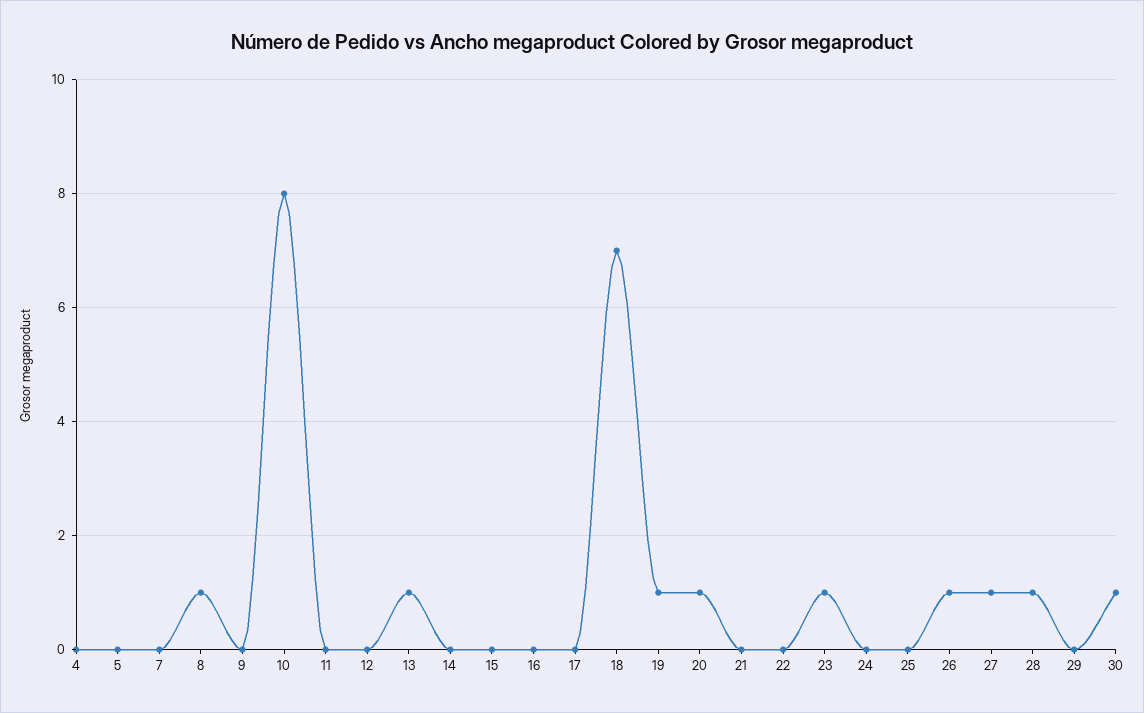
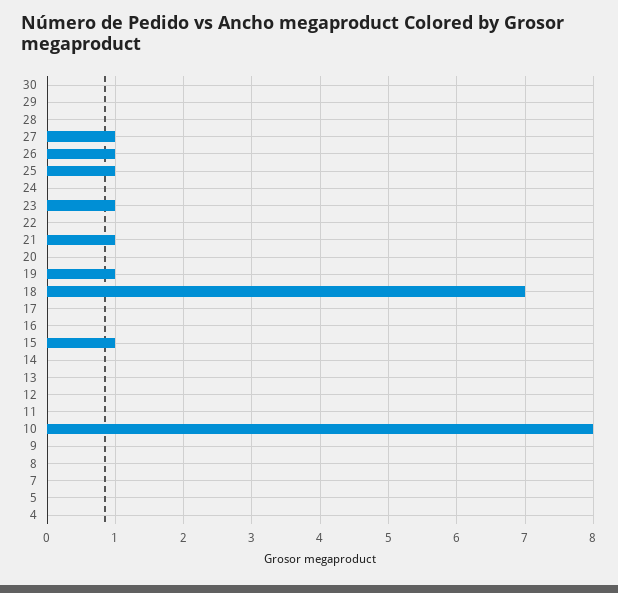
8: 1 -> 0
13: 1 -> 0
15: 0 -> 1
20: 1 -> 0
21: 0 -> 1
25: 0 -> 1
28: 1 -> 0
30: 1 -> 0

